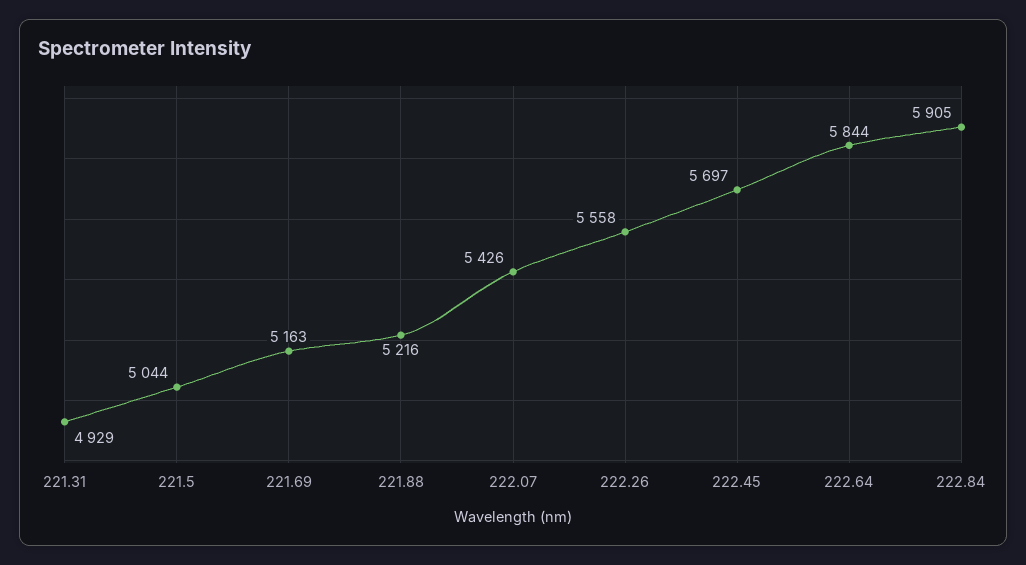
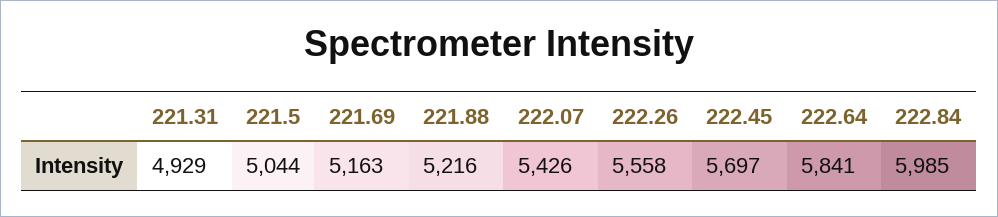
222.64: 5844 -> 5841
222.84: 5905 -> 5985

